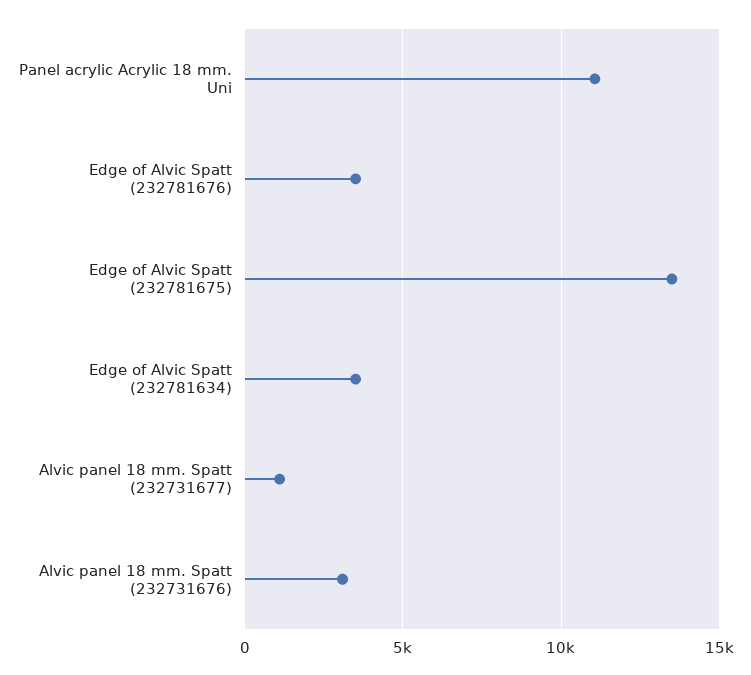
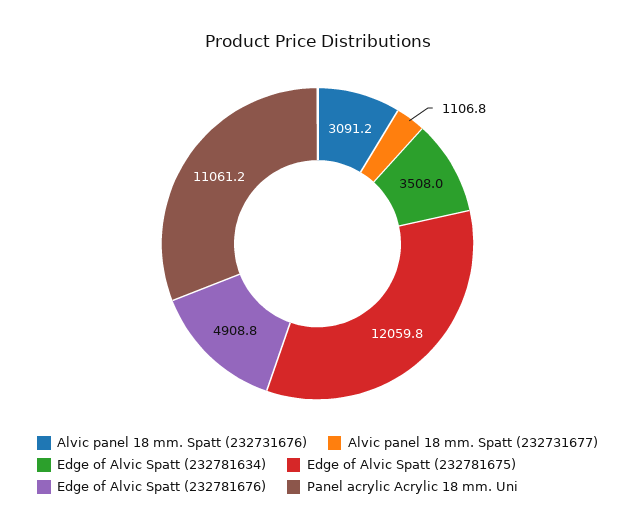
Edge of Alvic Spatt (232781676): 3500 -> 4908.8
Edge of Alvic Spatt (232781675): 13500 -> 12059.8

